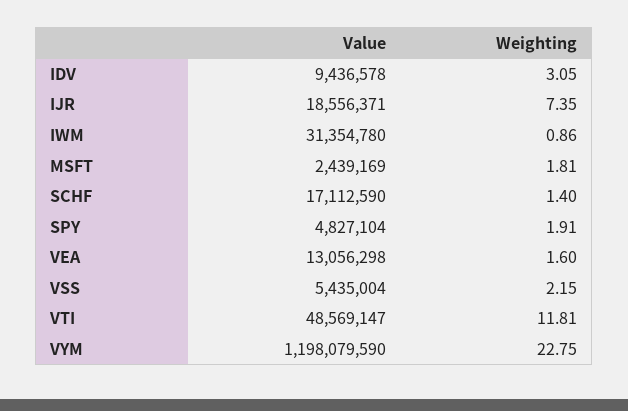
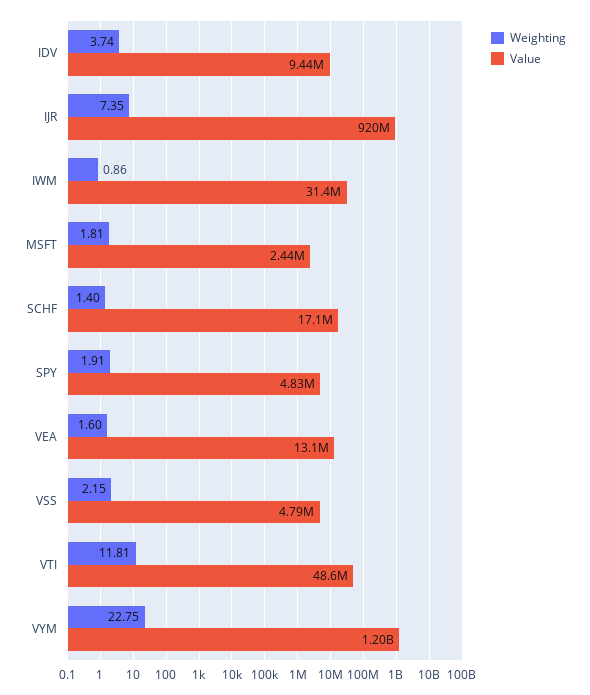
Weighting, IDV: 3.05 -> 3.74
Value, IJR: 18556371 -> 920000000
Value, VSS: 5435004 -> 4790000

